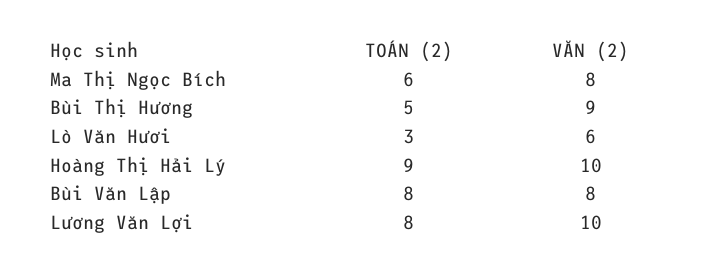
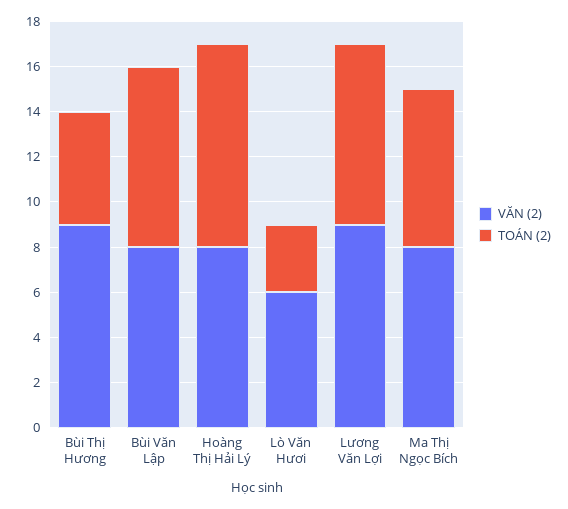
TOÁN (2), Ma Thị Ngọc Bích: 6 -> 7
VĂN (2), Hoàng Thị Hải Lý: 10 -> 8
VĂN (2), Lương Văn Lợi: 10 -> 9

